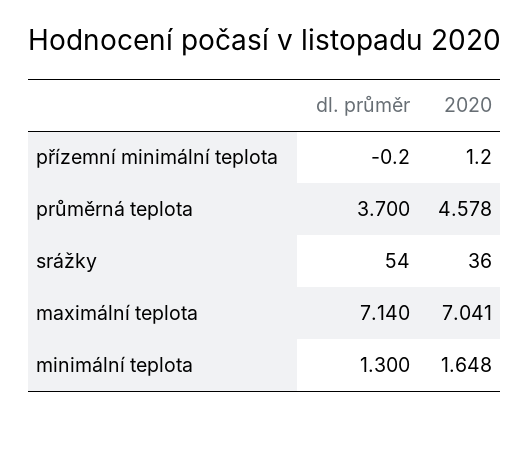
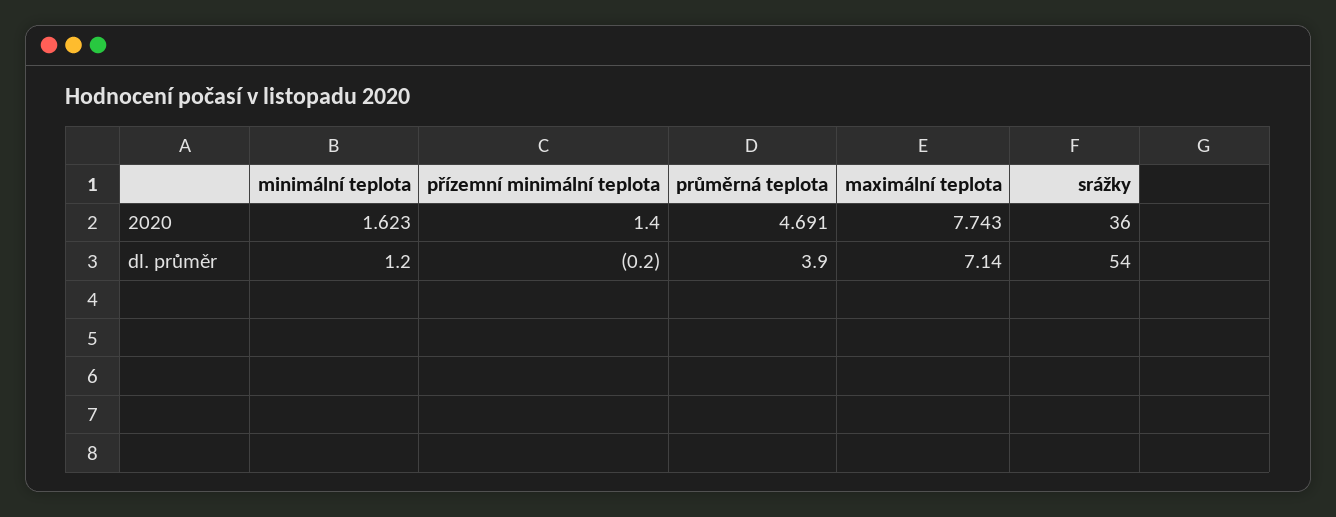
2020, přízemní minimální teplota: 1.2 -> 1.4
dl. průměr, průměrná teplota: 3.7 -> 3.9
2020, průměrná teplota: 4.578 -> 4.691
2020, maximální teplota: 7.041 -> 7.743
dl. průměr, minimální teplota: 1.3 -> 1.2
2020, minimální teplota: 1.648 -> 1.623

